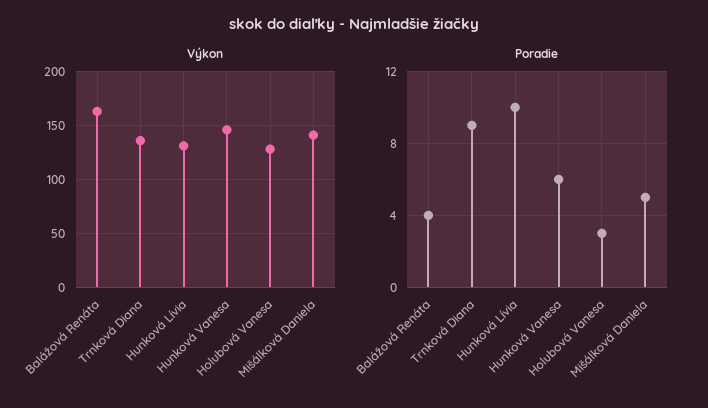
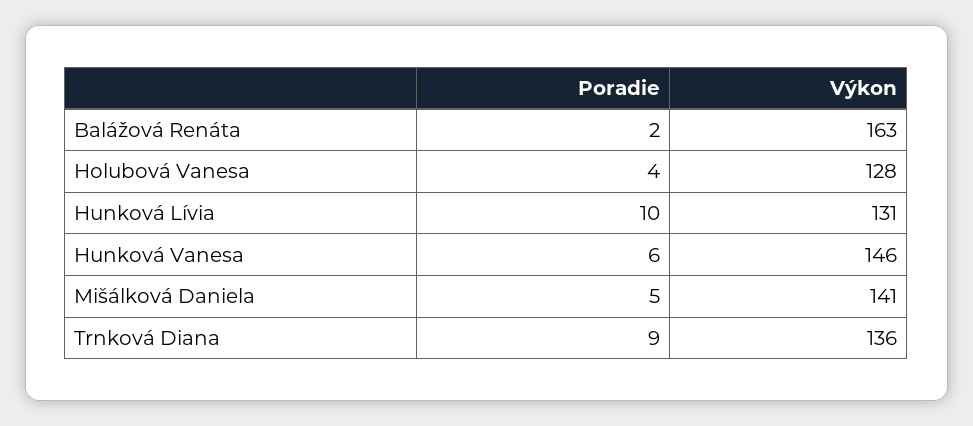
Poradie, Balážová Renáta: 4 -> 2
Poradie, Holubová Vanesa: 3 -> 4

